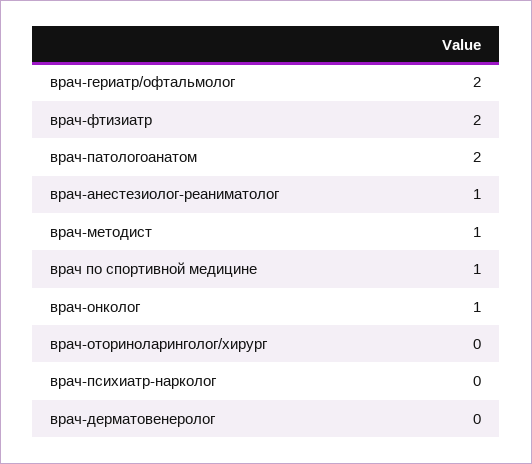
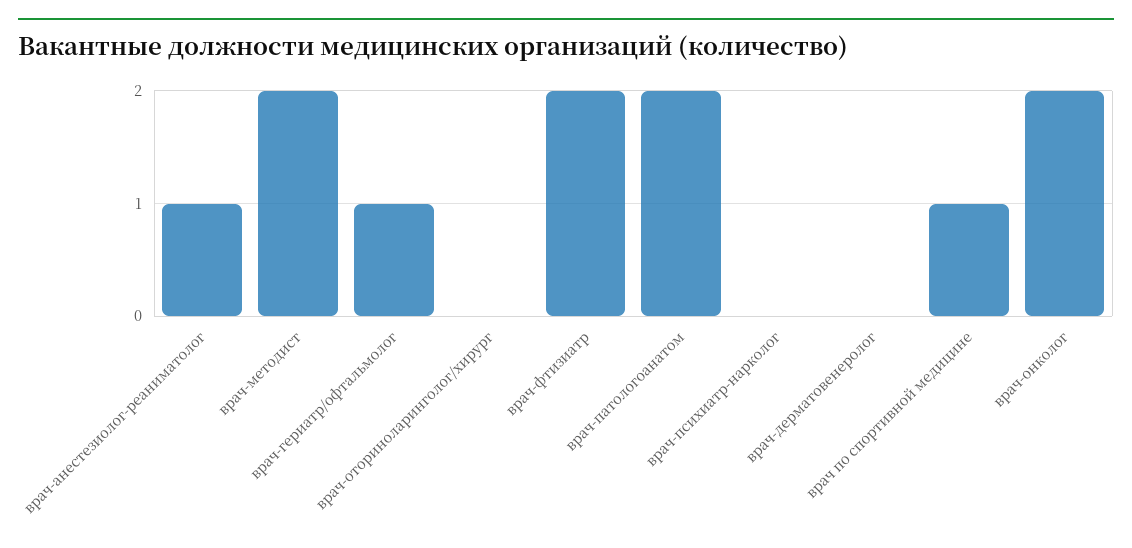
врач-гериатр/офтальмолог: 2 -> 1
врач-методист: 1 -> 2
врач-онколог: 1 -> 2

